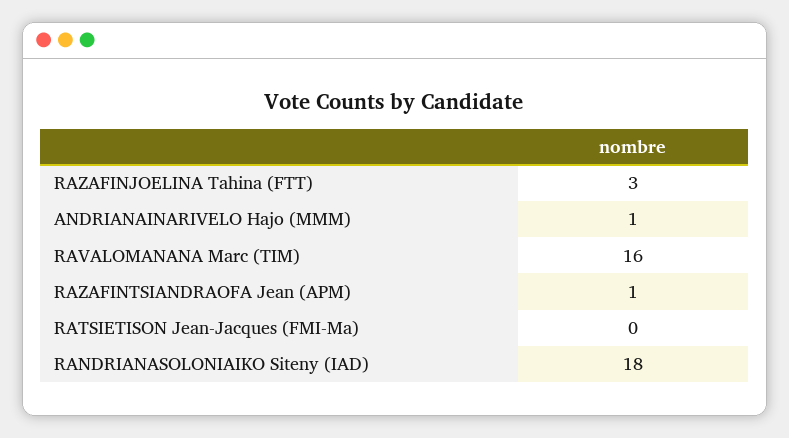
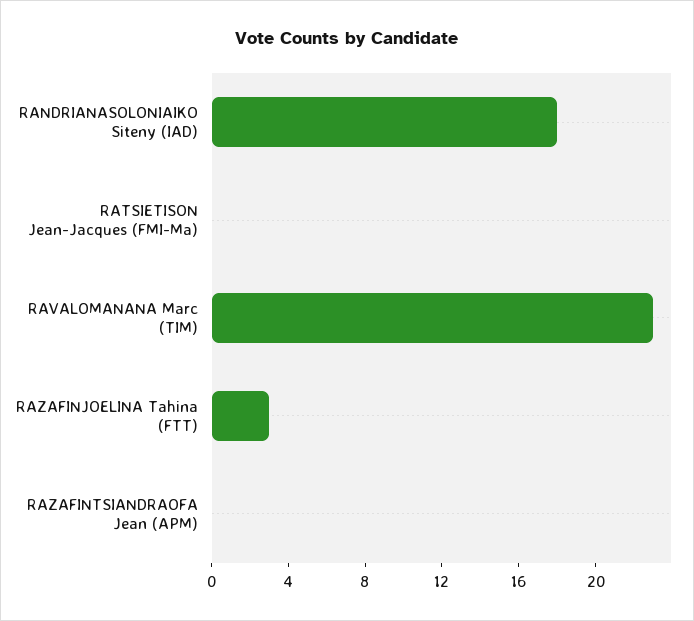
ANDRIANAINARIVELO Hajo (MMM): 1 -> none
RAVALOMANANA Marc (TIM): 16 -> 23
RAZAFINTSIANDRAOFA Jean (APM): 1 -> 0

